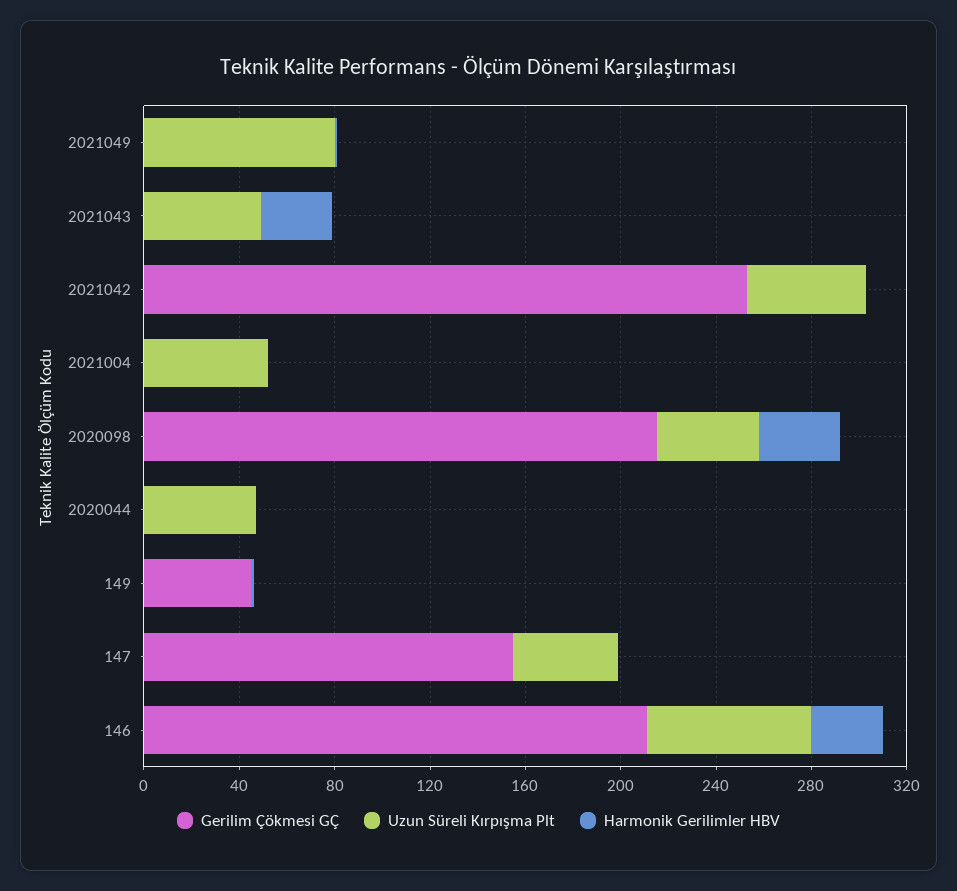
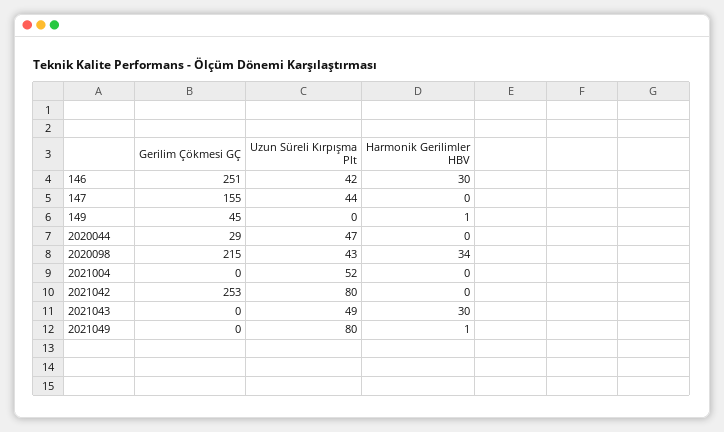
Uzun Süreli Kırpışma Plt, 2021042: 50 -> 80
Gerilim Çökmesi GÇ, 2020044: 0 -> 29
Gerilim Çökmesi GÇ, 146: 210 -> 251
Uzun Süreli Kırpışma Plt, 146: 70 -> 42

